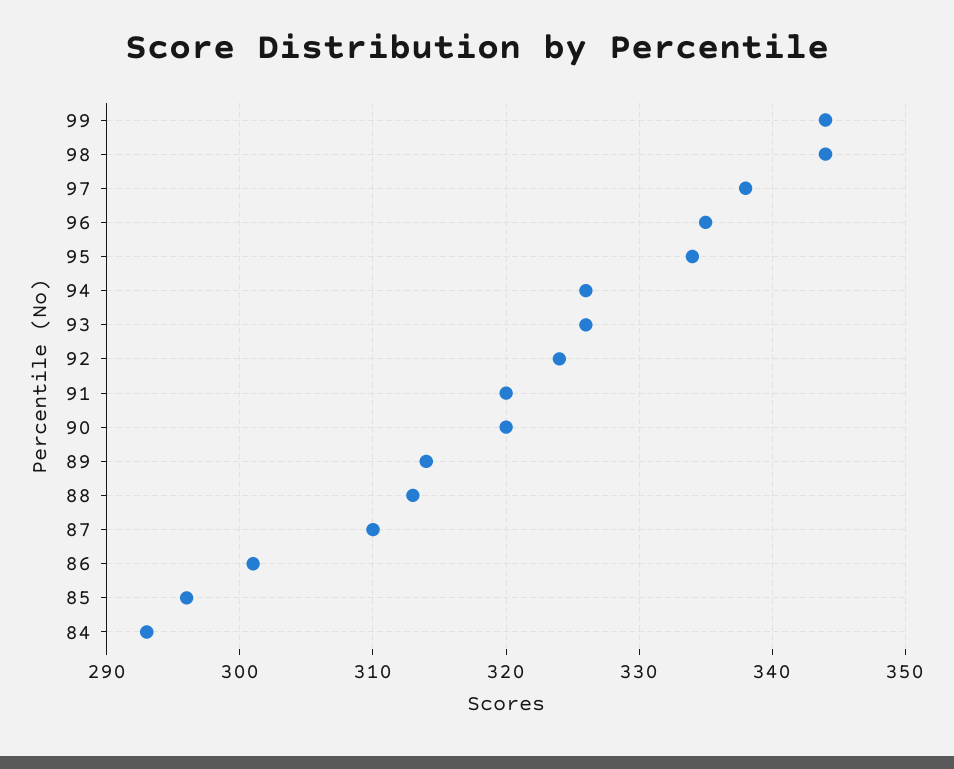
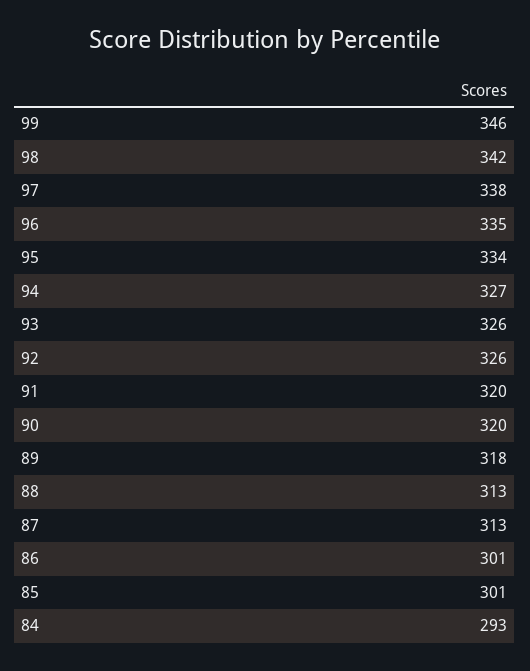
99: 344 -> 346
98: 344 -> 342
94: 326 -> 327
92: 324 -> 326
89: 314 -> 318
87: 310 -> 313
85: 296 -> 301

